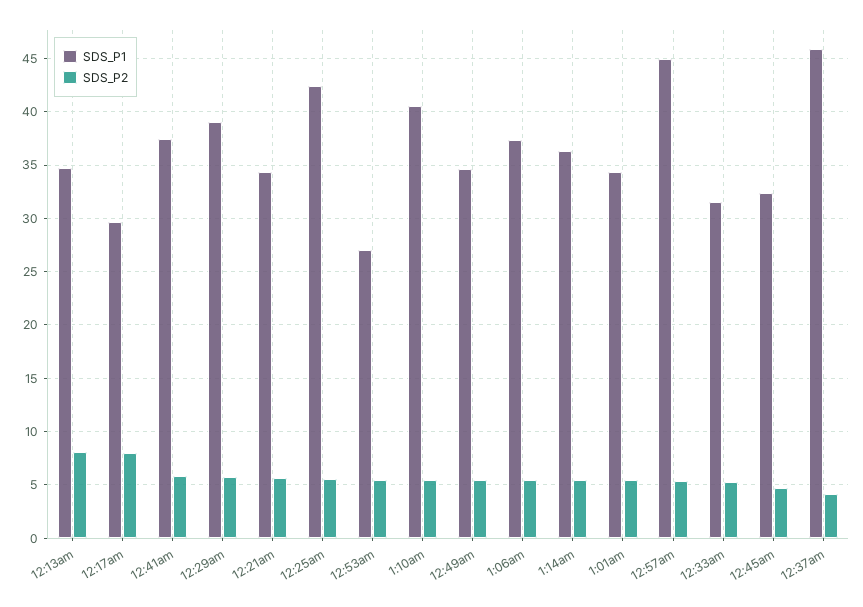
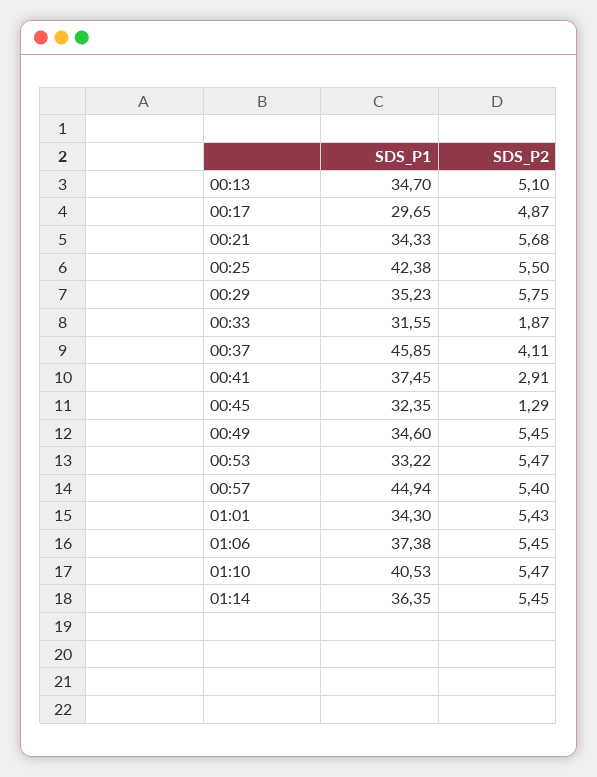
SDS_P2, 12:13am: 8 -> 5.1
SDS_P2, 12:17am: 8 -> 4.87
SDS_P2, 12:41am: 6 -> 2.91
SDS_P1, 12:29am: 39 -> 35.23
SDS_P1, 12:53am: 27 -> 33.22
SDS_P2, 12:33am: 5 -> 1.87
SDS_P2, 12:45am: 5 -> 1.29

